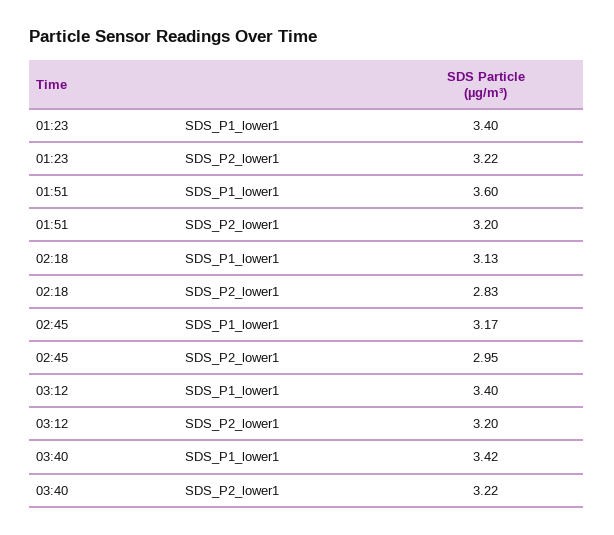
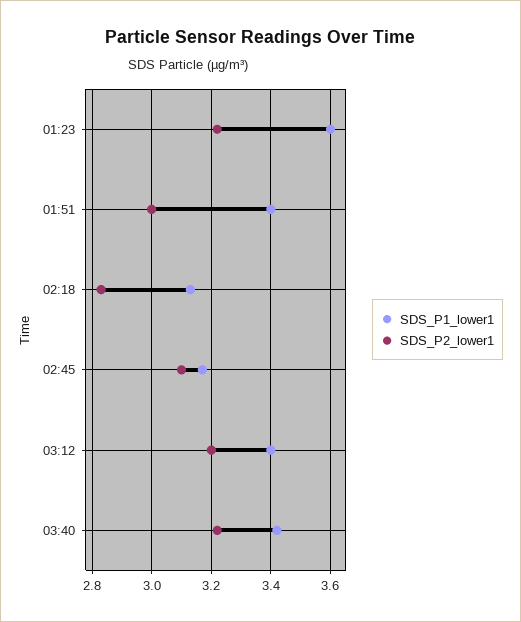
SDS_P1_lower1, 01:23: 3.4 -> 3.6
SDS_P1_lower1, 01:51: 3.6 -> 3.4
SDS_P2_lower1, 01:51: 3.2 -> 3
SDS_P2_lower1, 02:45: 2.95 -> 3.1

